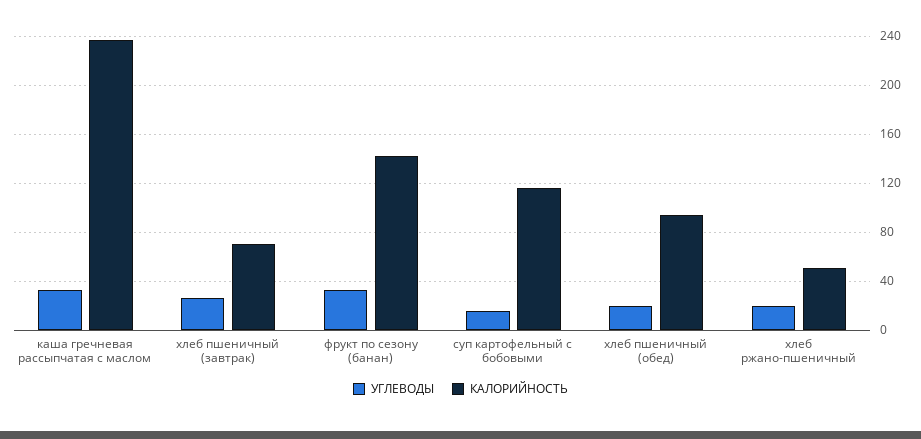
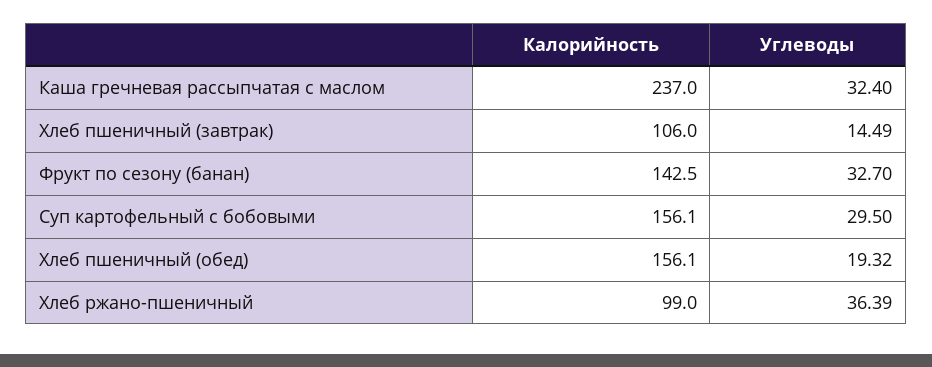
УГЛЕВОДЫ, хлеб пшеничный (завтрак): 25 -> 14.49
КАЛОРИЙНОСТЬ, хлеб пшеничный (завтрак): 70 -> 106
УГЛЕВОДЫ, суп картофельный с бобовыми: 15 -> 29.5
КАЛОРИЙНОСТЬ, суп картофельный с бобовыми: 115 -> 156.1
КАЛОРИЙНОСТЬ, хлеб пшеничный (обед): 95 -> 156.1
УГЛЕВОДЫ, хлеб ржано-пшеничный: 20 -> 36.39
КАЛОРИЙНОСТЬ, хлеб ржано-пшеничный: 50 -> 99

